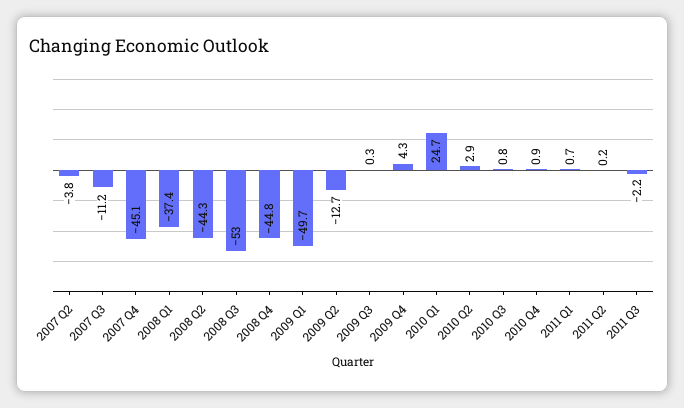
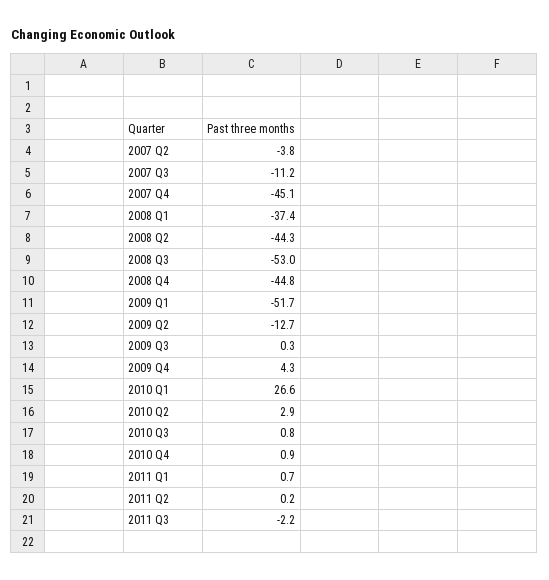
2009 Q1: -49.7 -> -51.7
2010 Q1: 24.7 -> 26.6

